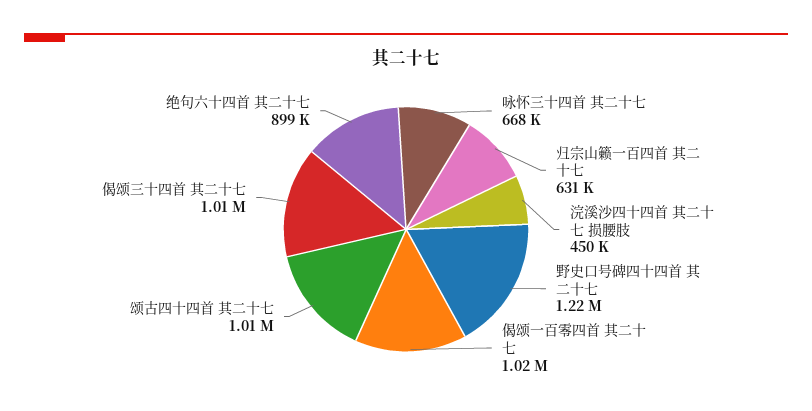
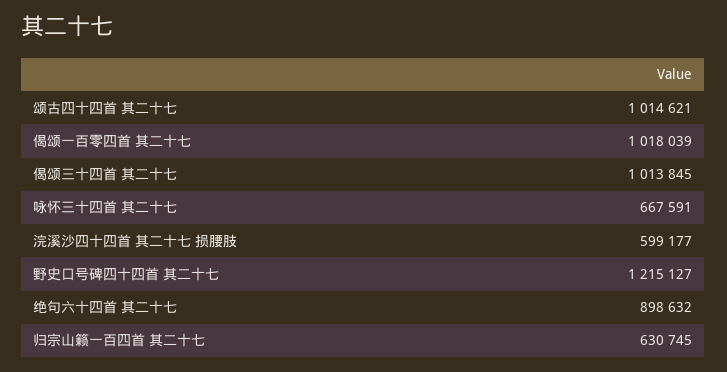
浣溪沙四十四首 其二十七 损腰肢: 450000 -> 599177

